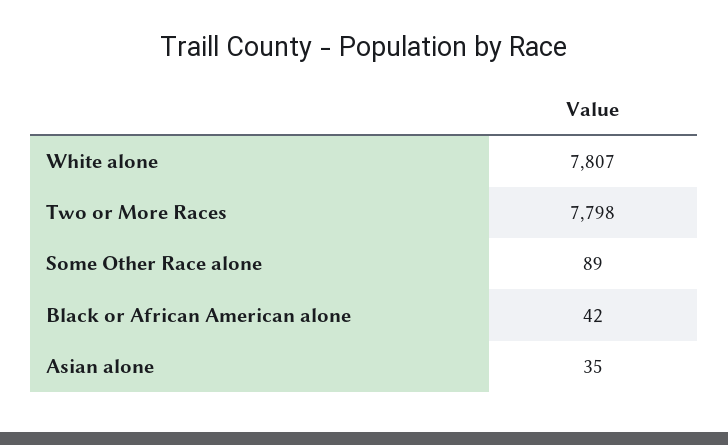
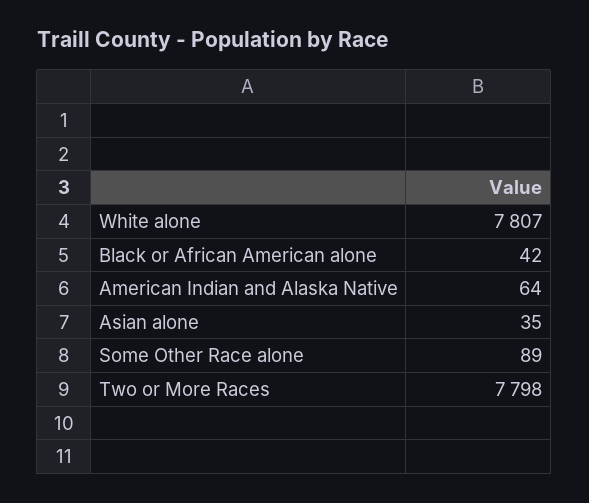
American Indian and Alaska Native: none -> 64

